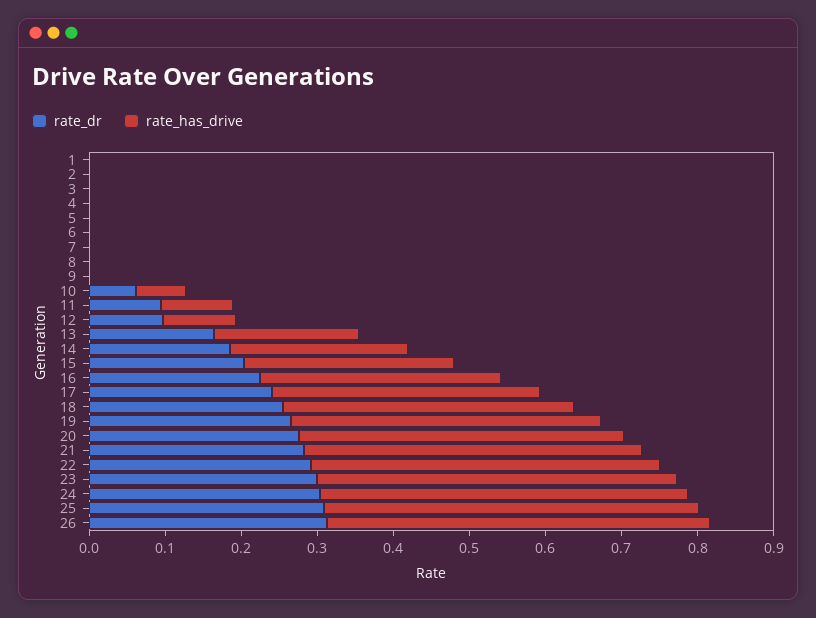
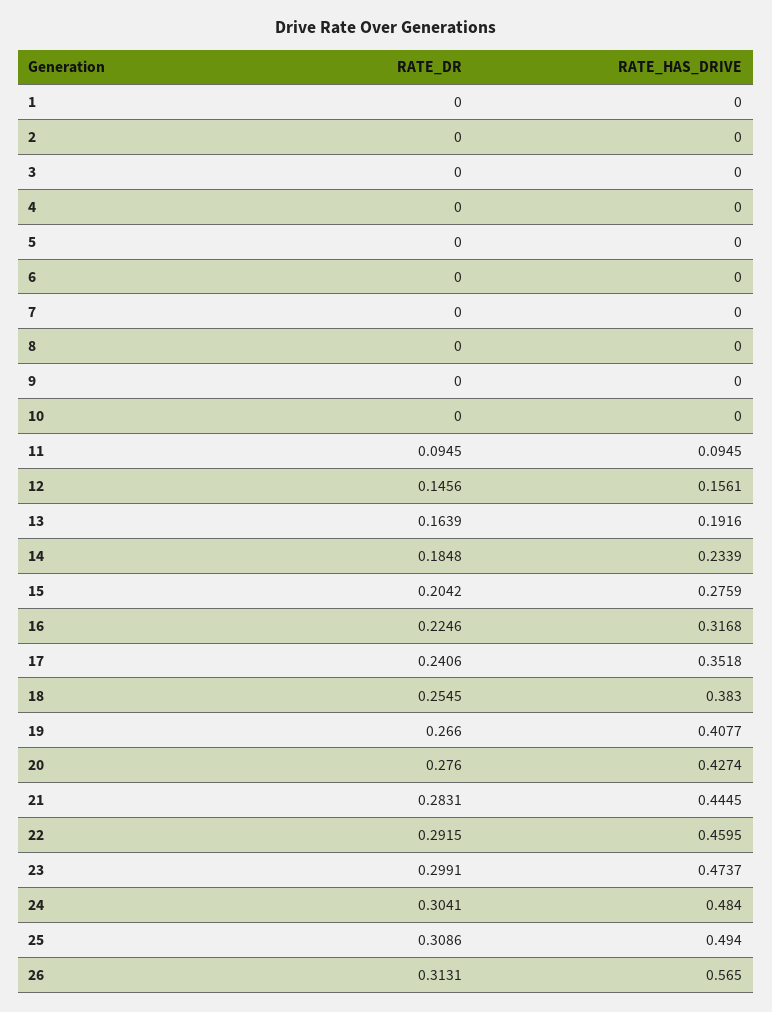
rate_dr, 10: 0.06 -> 0
rate_has_drive, 10: 0.06 -> 0
rate_dr, 12: 0.1 -> 0.1456
rate_has_drive, 12: 0.1 -> 0.1561
rate_has_drive, 26: 0.5 -> 0.565

